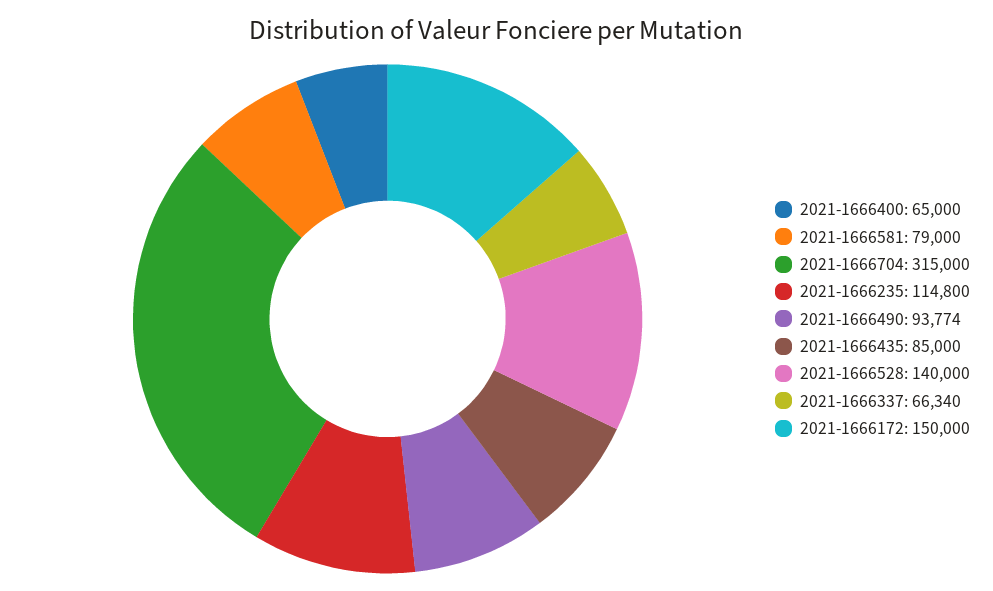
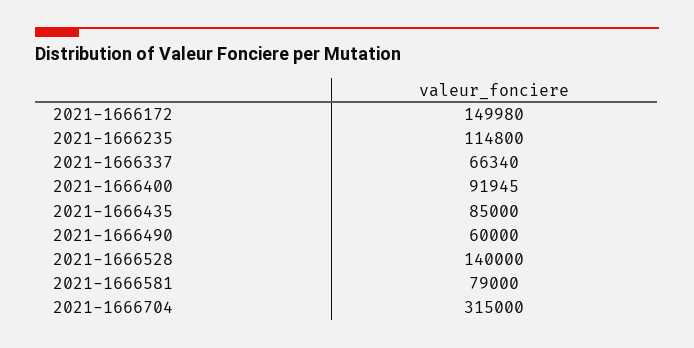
2021-1666400: 65000 -> 91945
2021-1666490: 93774 -> 60000
2021-1666172: 150000 -> 149980

